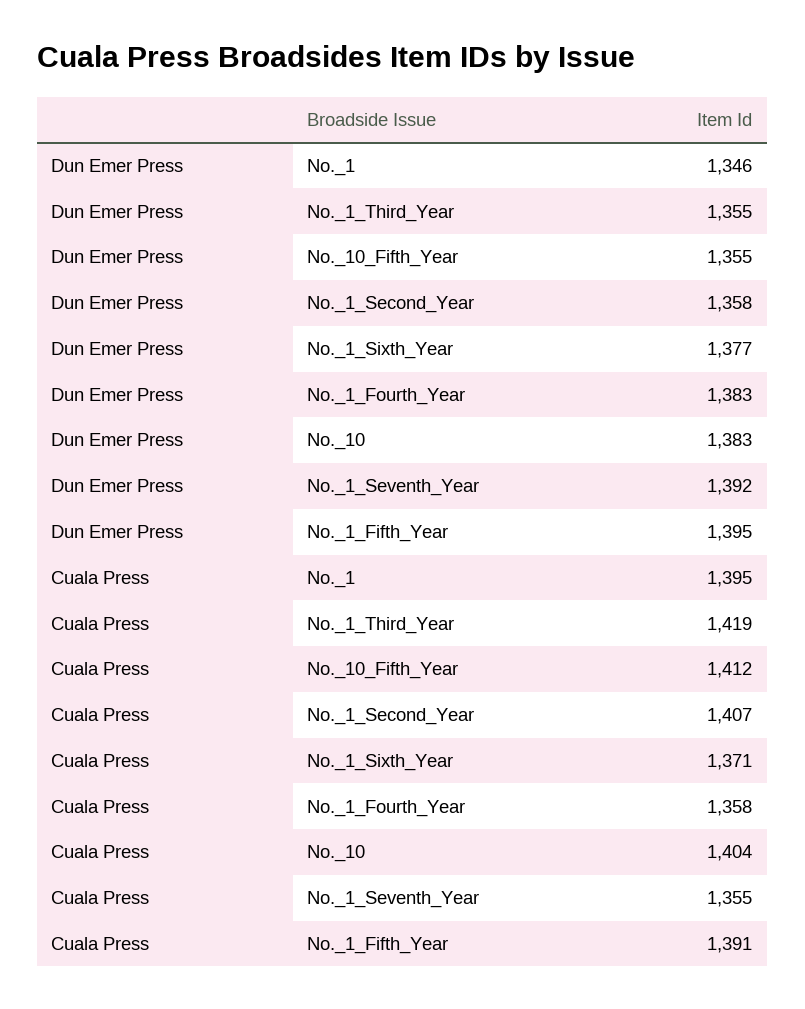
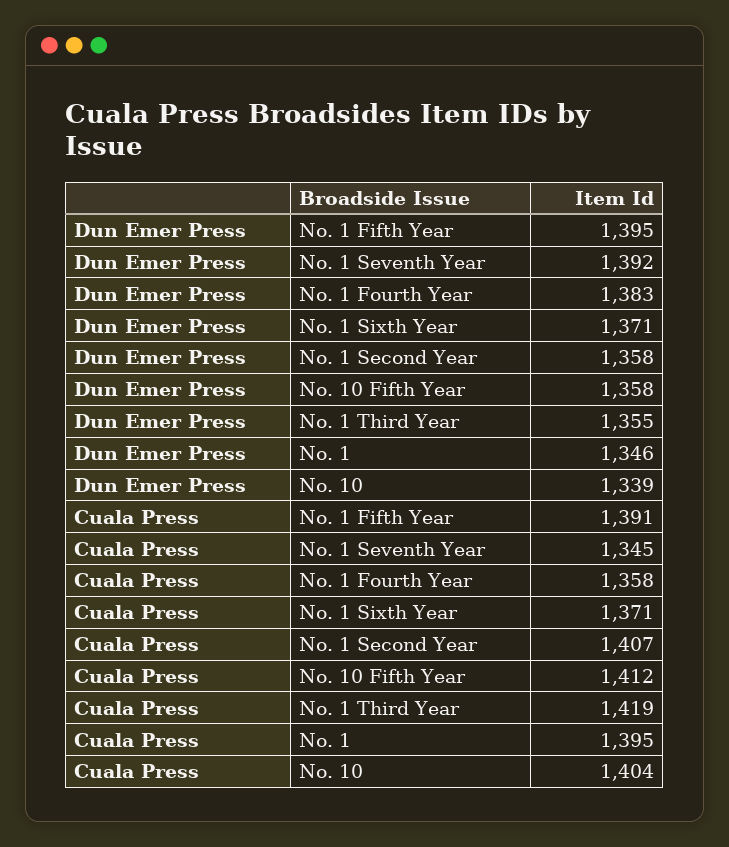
Dun Emer Press, No._10_Fifth_Year: 1355 -> 1358
Dun Emer Press, No._1_Sixth_Year: 1377 -> 1371
Dun Emer Press, No._10: 1383 -> 1339
Cuala Press, No._1_Seventh_Year: 1355 -> 1345

